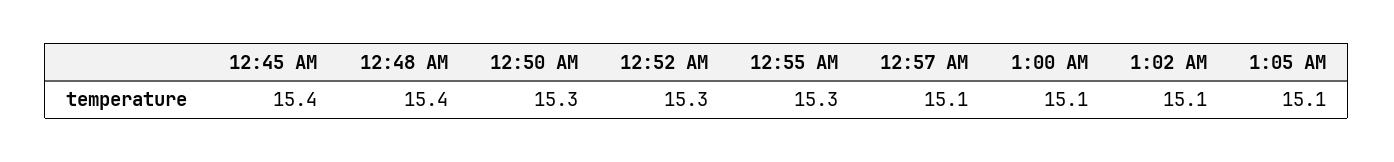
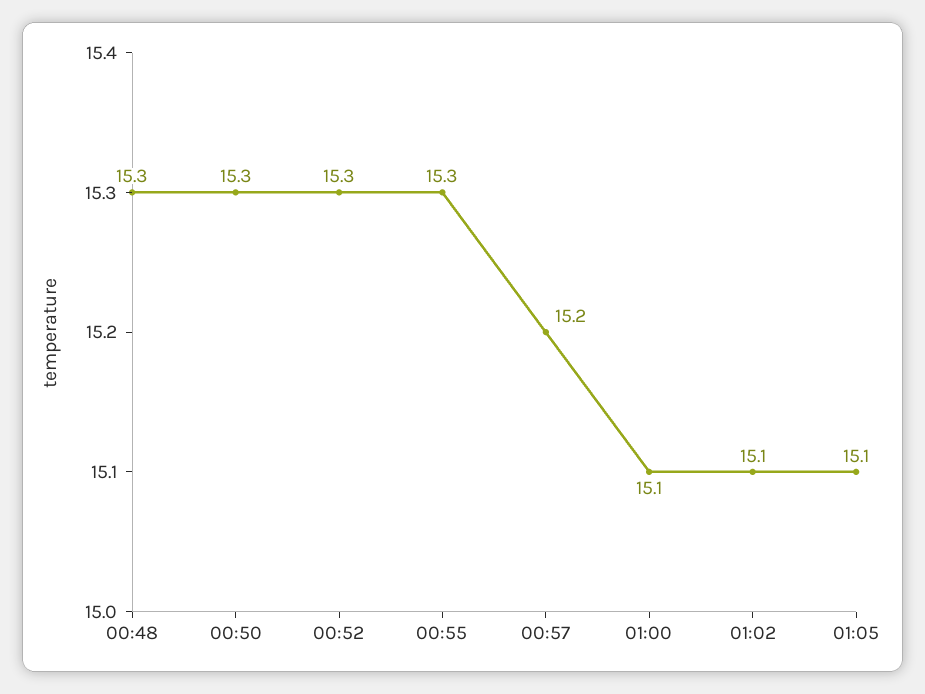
12:45 AM: 15.4 -> none
12:48 AM: 15.4 -> 15.3
12:57 AM: 15.1 -> 15.2

